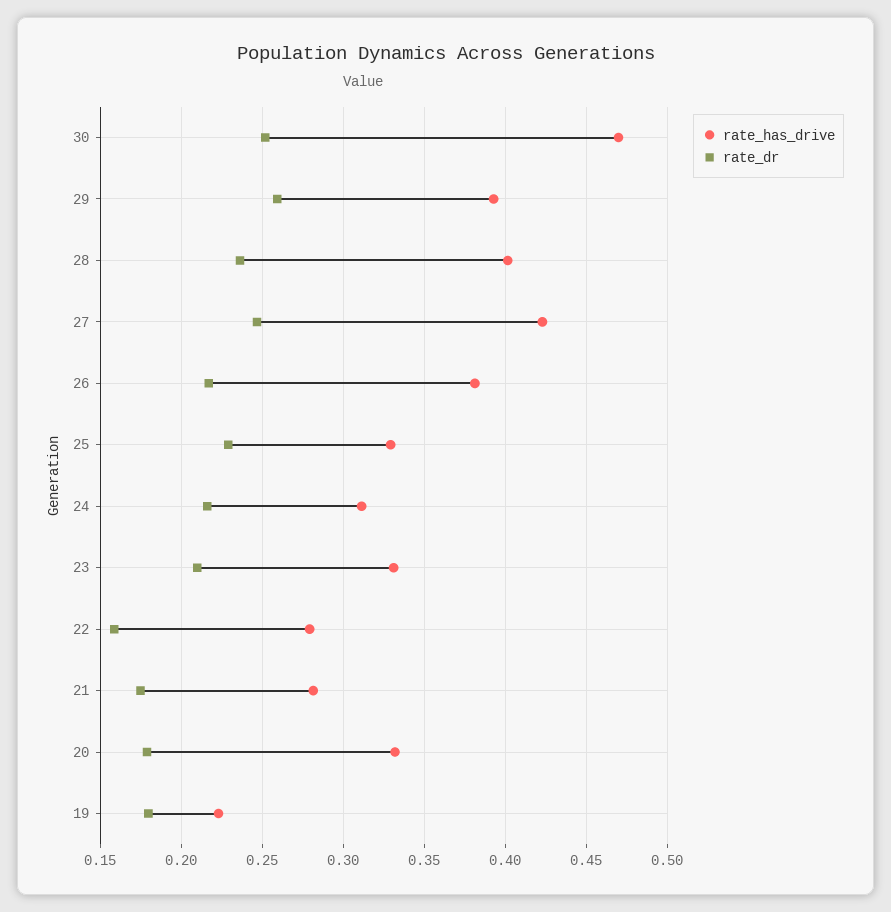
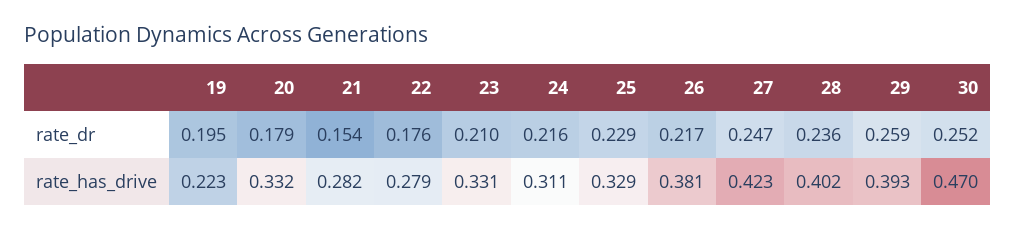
rate_dr, 22: 0.16 -> 0.176
rate_dr, 21: 0.175 -> 0.154
rate_dr, 19: 0.18 -> 0.195

